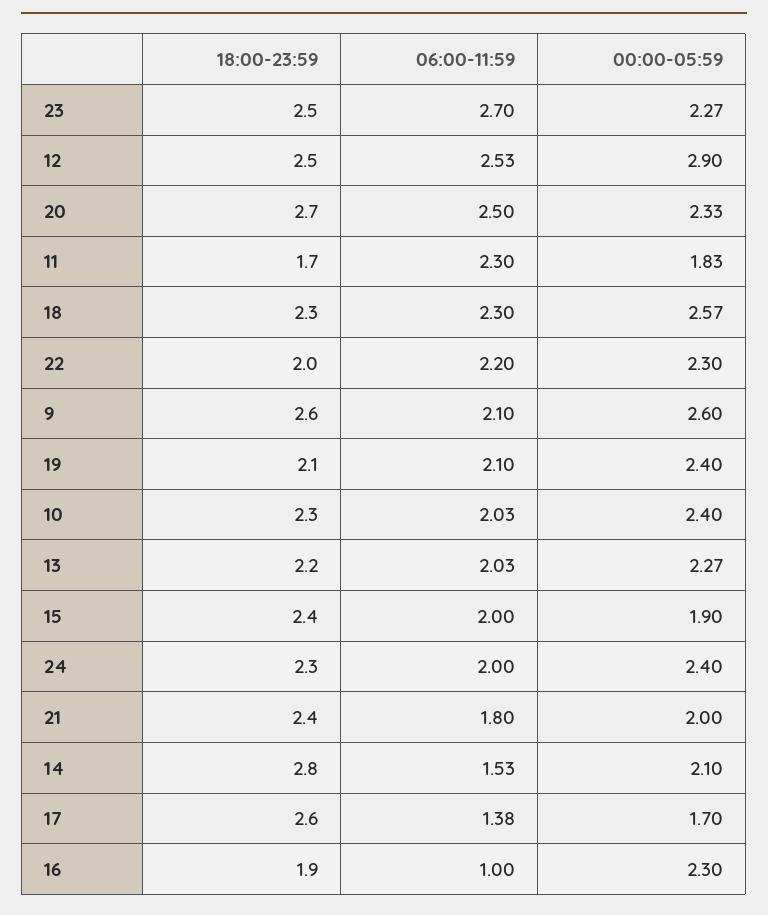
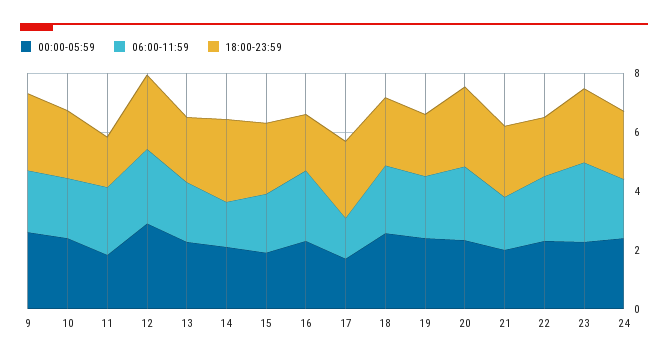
06:00-11:59, 16: 1 -> 2.5

